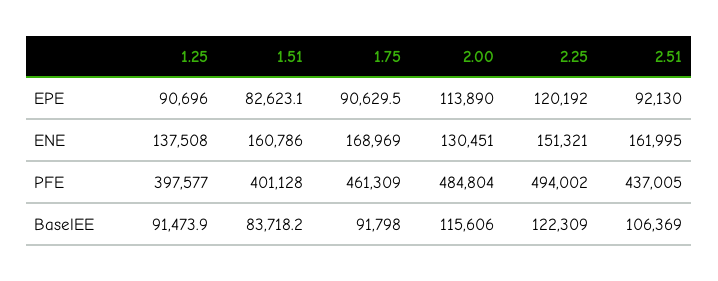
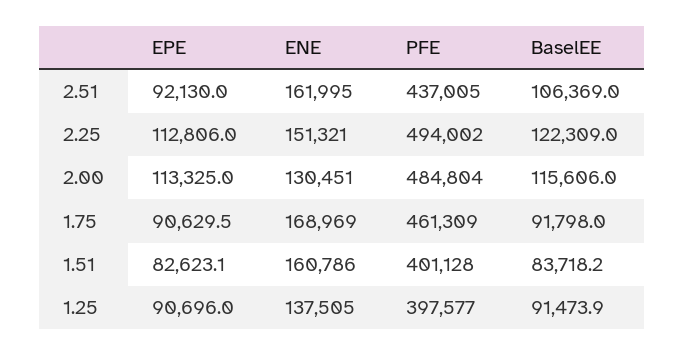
2.00, EPE: 113890 -> 113325
2.25, EPE: 120192 -> 112806
1.25, ENE: 137508 -> 137505

